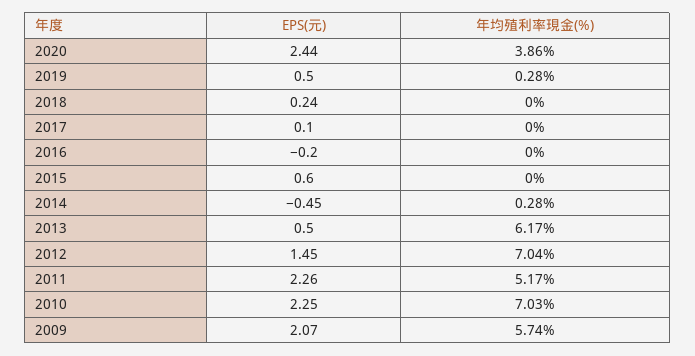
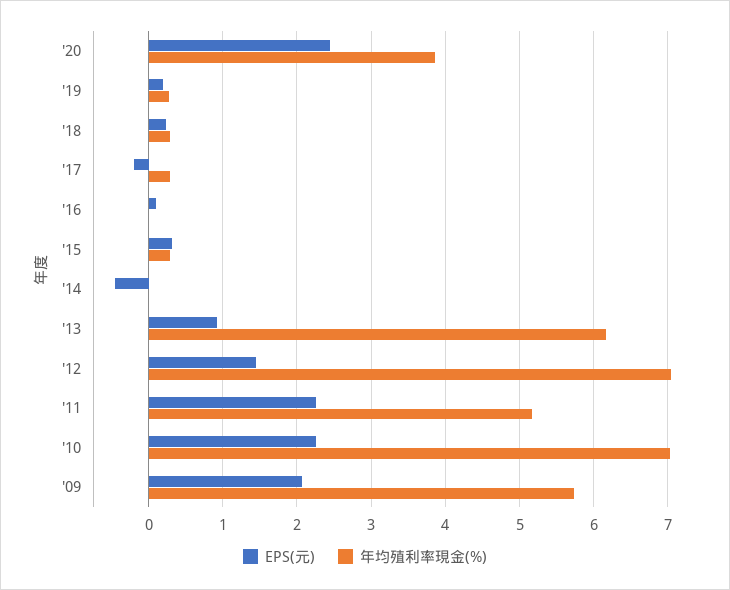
EPS(元), 2019: 0.5 -> 0.2
年均殖利率現金(%), 2018: 0 -> 0.3
EPS(元), 2017: 0.1 -> -0.2
年均殖利率現金(%), 2017: 0 -> 0.3
EPS(元), 2016: -0.2 -> 0.1
EPS(元), 2015: 0.6 -> 0.3
年均殖利率現金(%), 2015: 0 -> 0.3
年均殖利率現金(%), 2014: 0.28 -> 0
EPS(元), 2013: 0.5 -> 0.9

